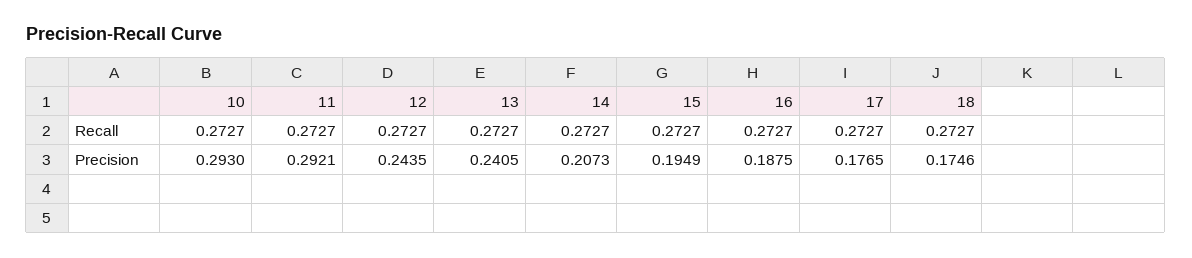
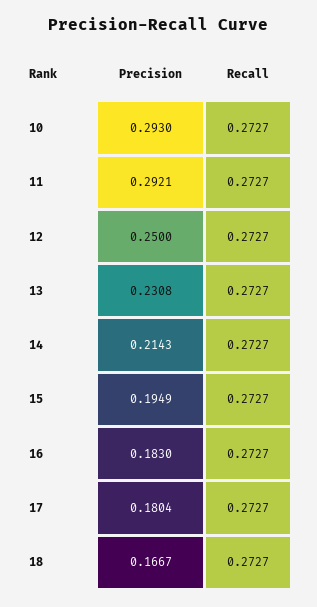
12, Precision: 0.2435 -> 0.25
13, Precision: 0.2405 -> 0.2308
14, Precision: 0.2073 -> 0.2143
16, Precision: 0.1875 -> 0.183
17, Precision: 0.1765 -> 0.1804
18, Precision: 0.1746 -> 0.1667

